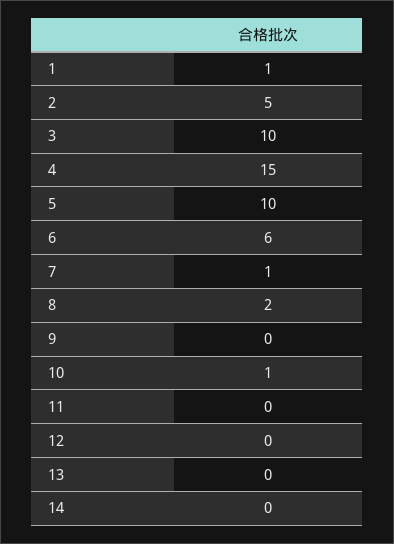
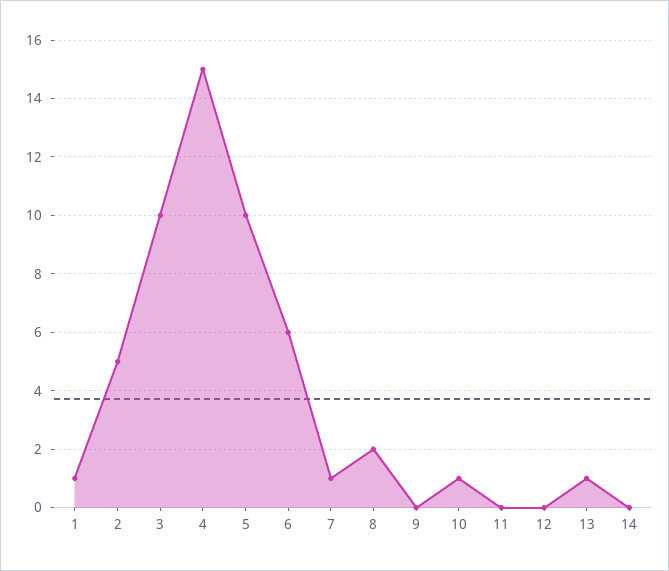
13: 0 -> 1

